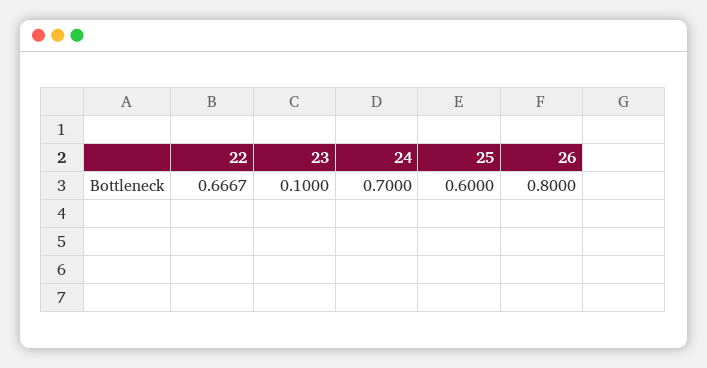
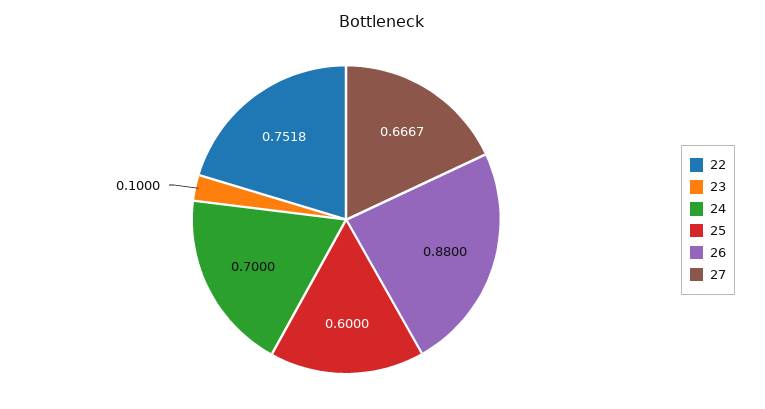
22: 0.6667 -> 0.7518
26: 0.8 -> 0.88
27: none -> 0.6667

